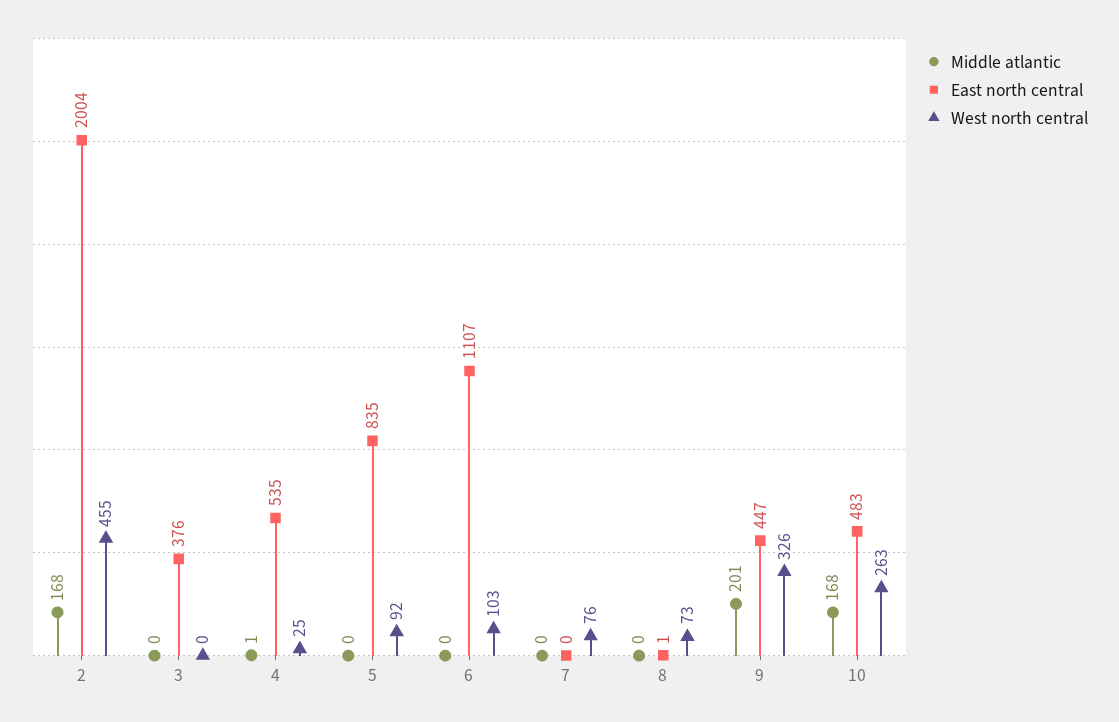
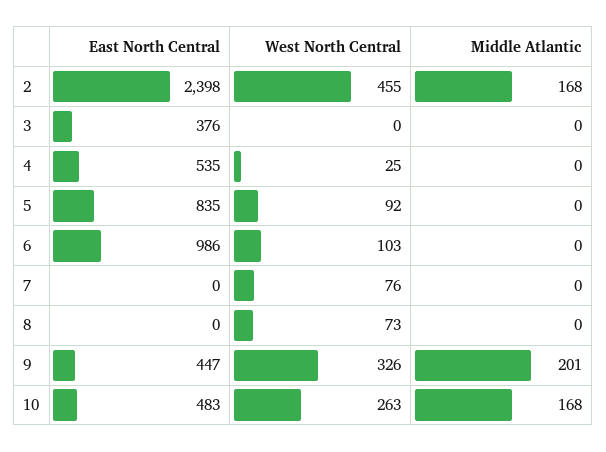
East north central, 2: 2004 -> 2398
Middle atlantic, 4: 1 -> 0
East north central, 6: 1107 -> 986
East north central, 8: 1 -> 0

